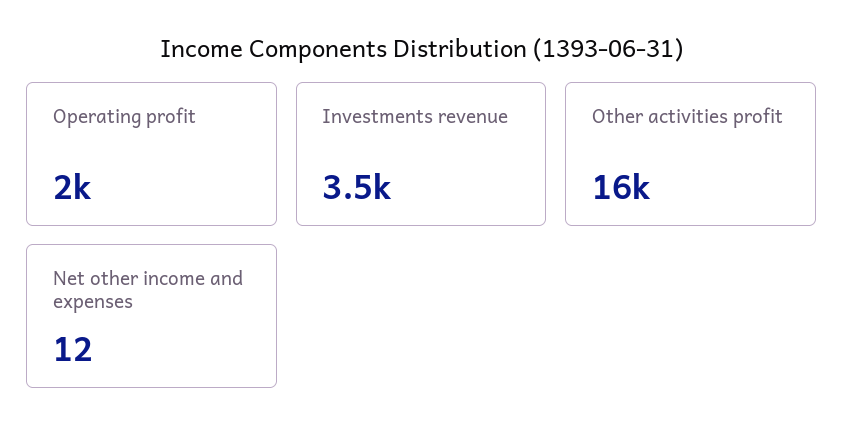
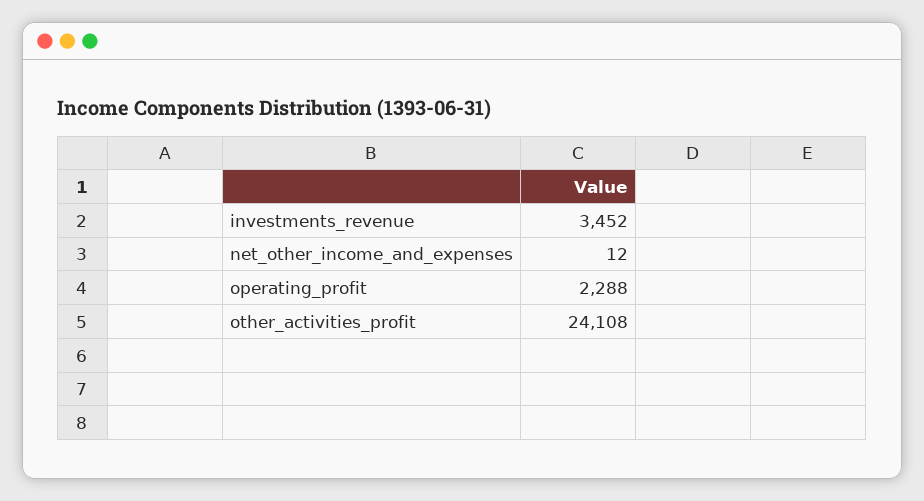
Operating profit: 2000 -> 2288
Other activities profit: 16000 -> 24108

